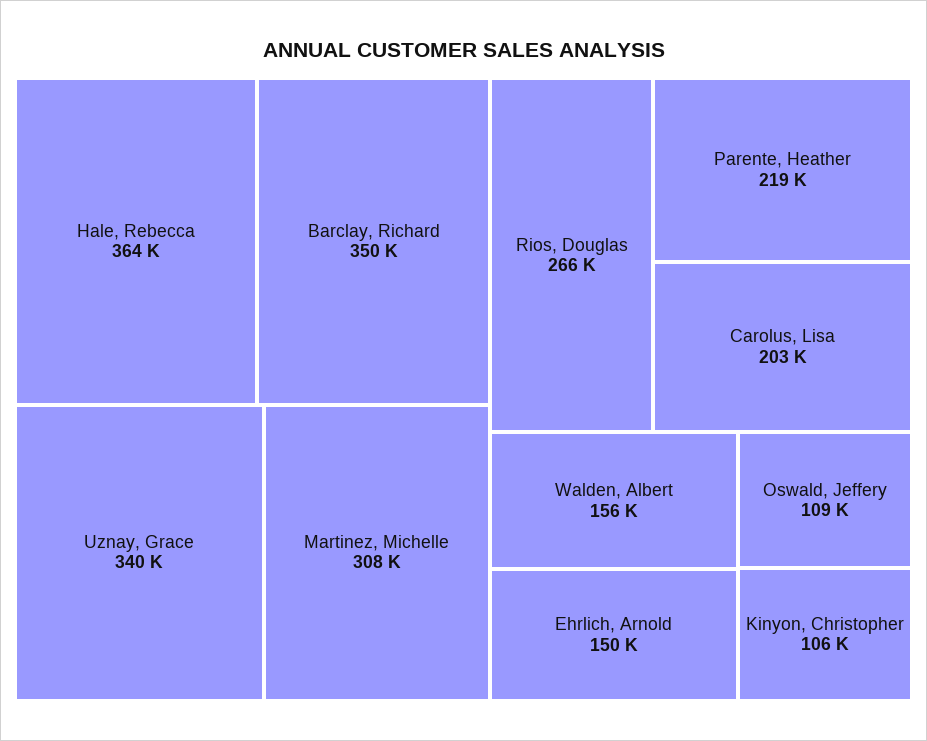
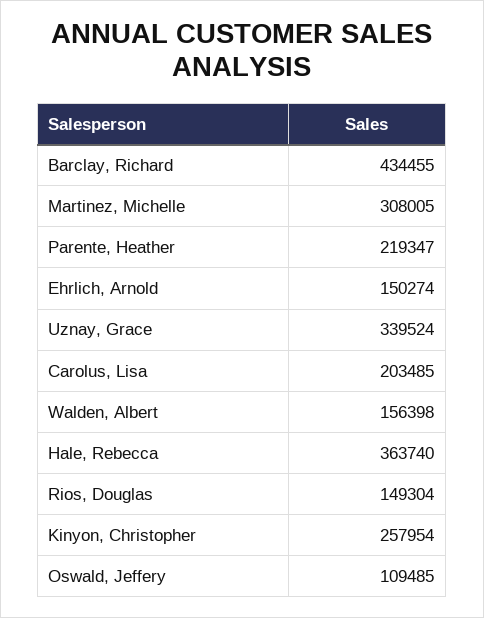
Barclay, Richard: 350000 -> 434455
Rios, Douglas: 266000 -> 149304
Kinyon, Christopher: 106000 -> 257954

